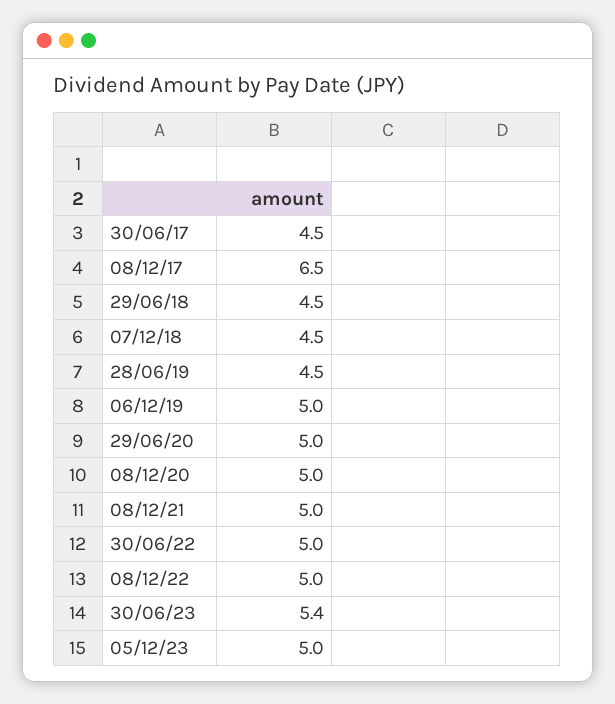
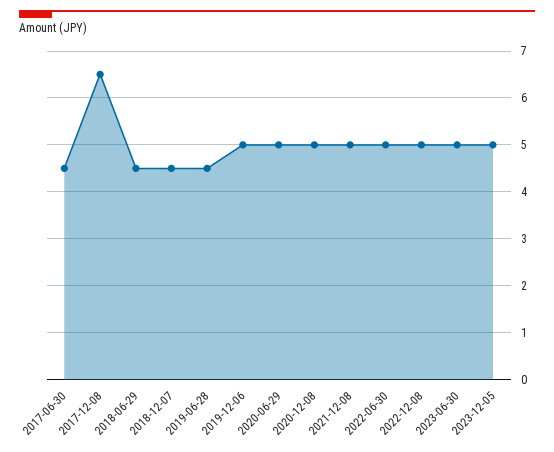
30/06/23: 5.4 -> 5

